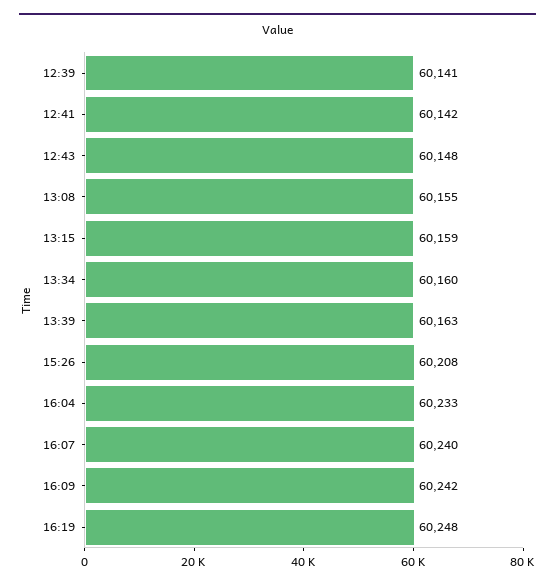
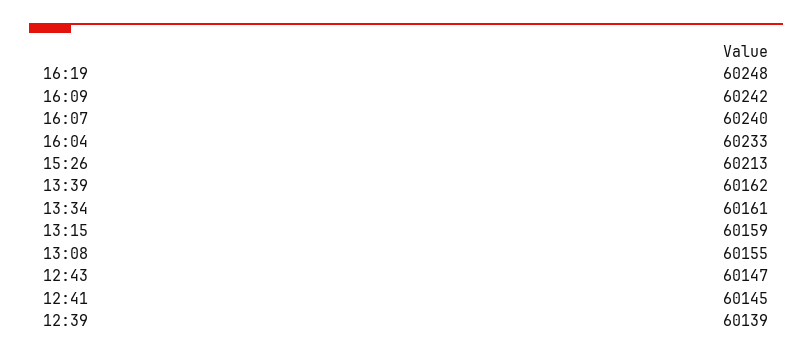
12:39: 60141 -> 60139
12:41: 60142 -> 60145
12:43: 60148 -> 60147
13:34: 60160 -> 60161
13:39: 60163 -> 60162
15:26: 60208 -> 60213

